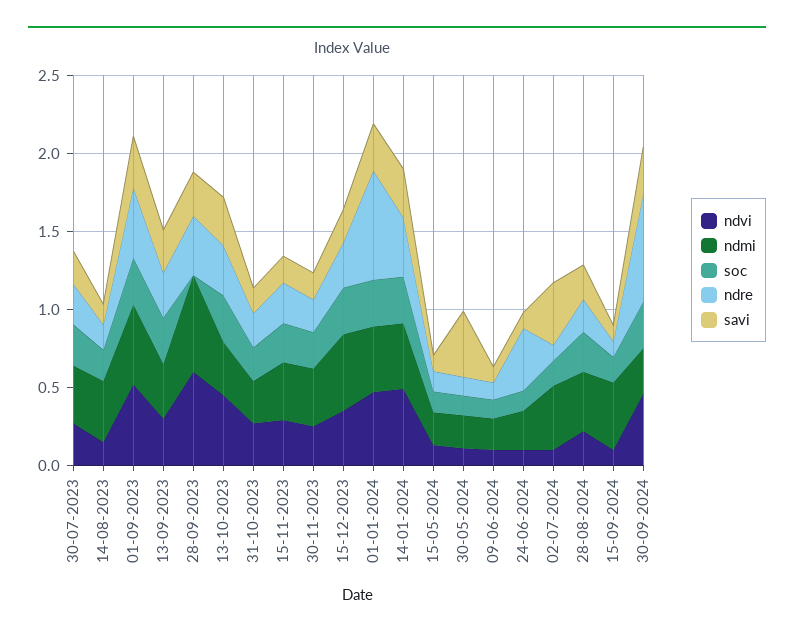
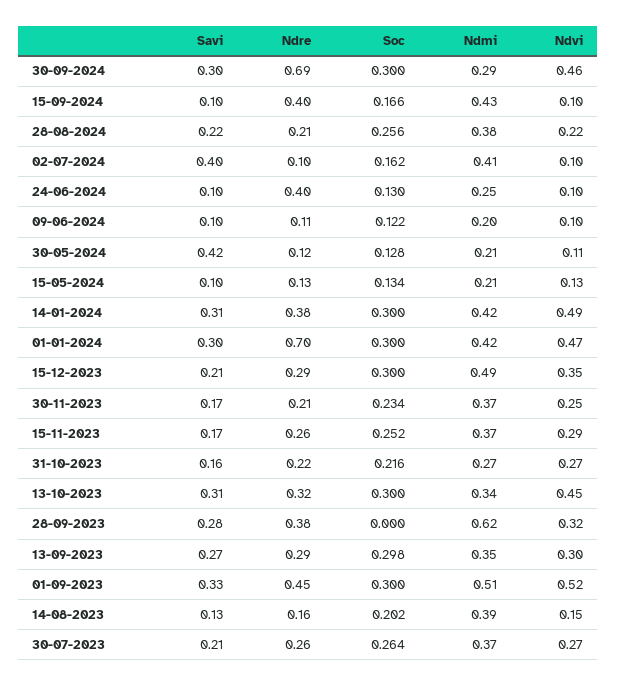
ndvi, 28-09-2023: 0.6 -> 0.32
ndre, 15-09-2024: 0.1 -> 0.4

